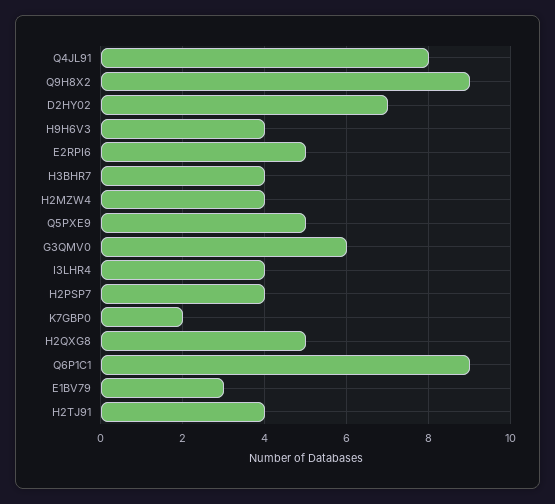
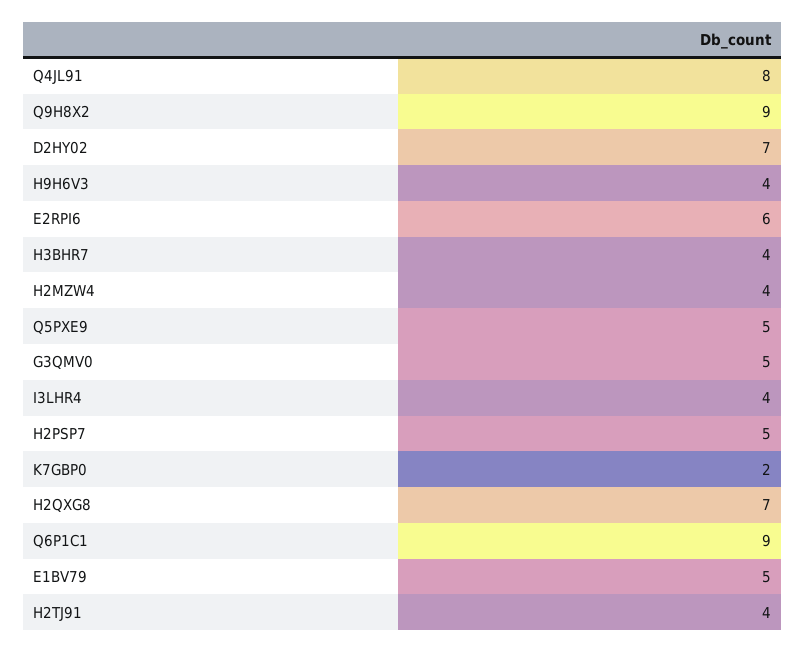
E2RPI6: 5 -> 6
G3QMV0: 6 -> 5
H2PSP7: 4 -> 5
H2QXG8: 5 -> 7
E1BV79: 3 -> 5

